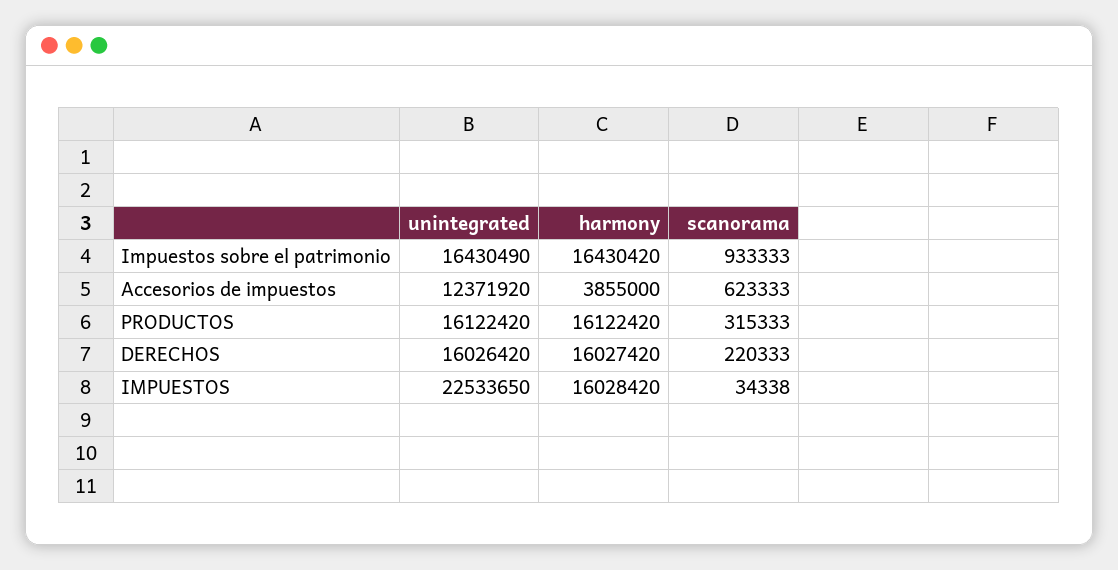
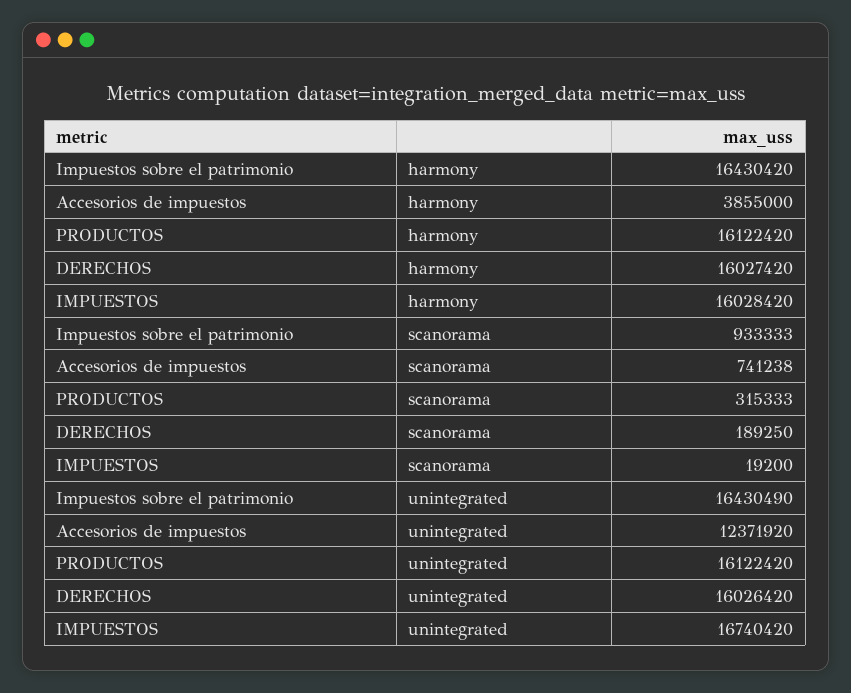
scanorama, Accesorios de impuestos: 623333 -> 741238
scanorama, DERECHOS: 220333 -> 189250
unintegrated, IMPUESTOS: 22533650 -> 16740420
scanorama, IMPUESTOS: 34338 -> 19200

